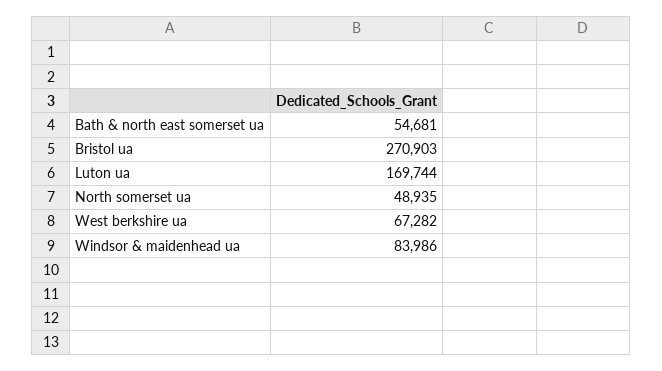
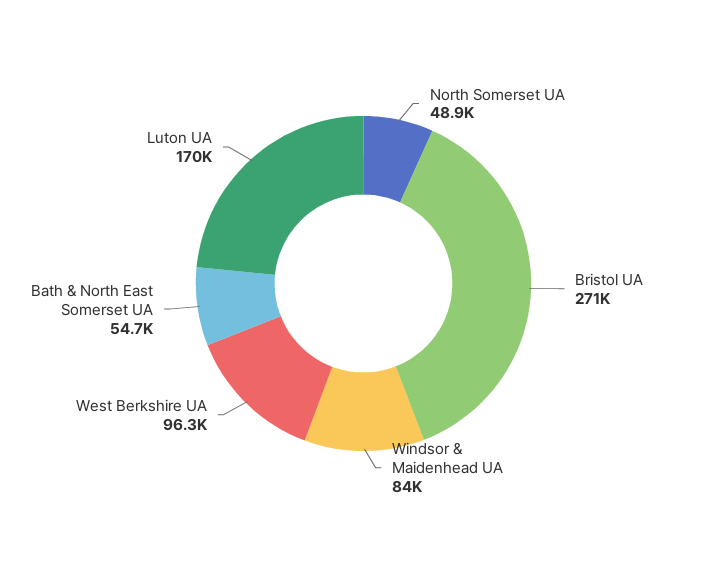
West berkshire ua: 67282 -> 96300

